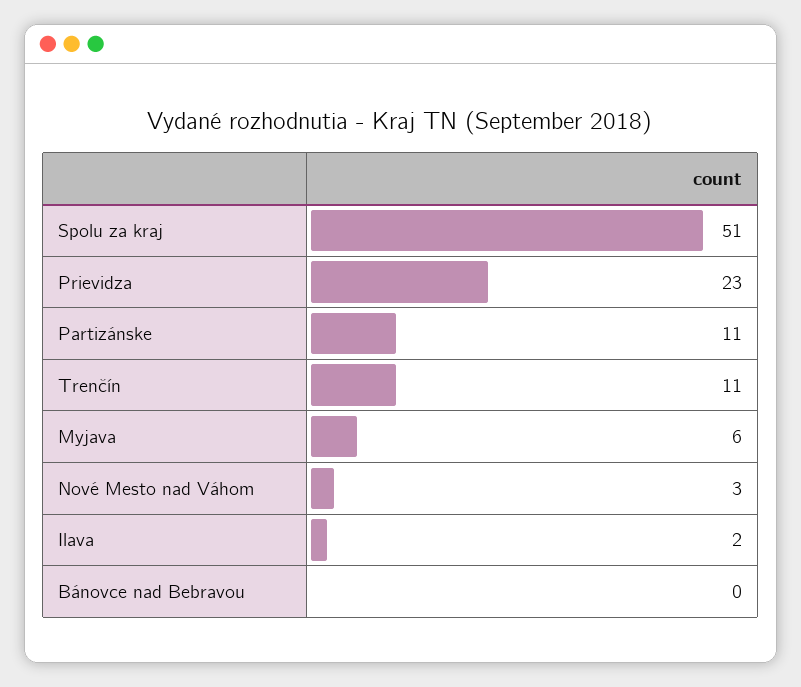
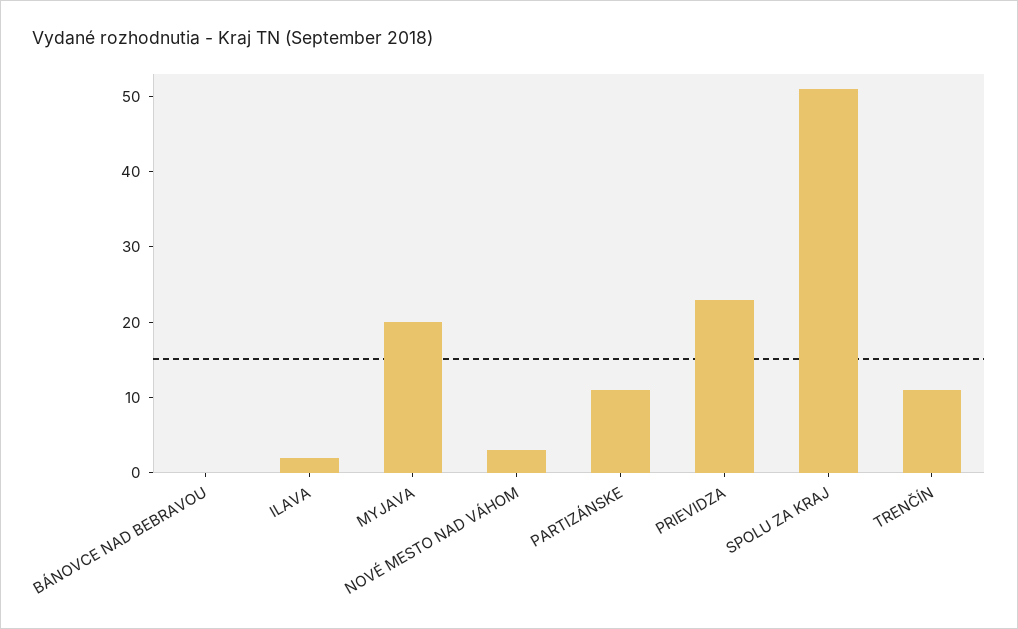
Myjava: 6 -> 20

